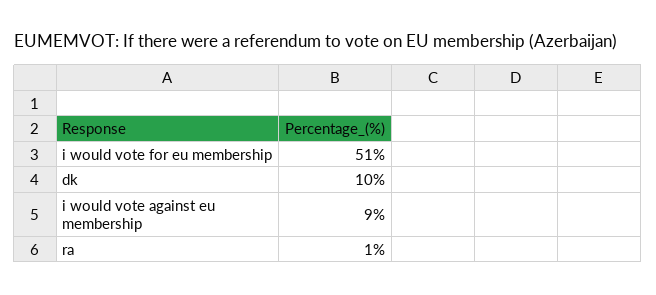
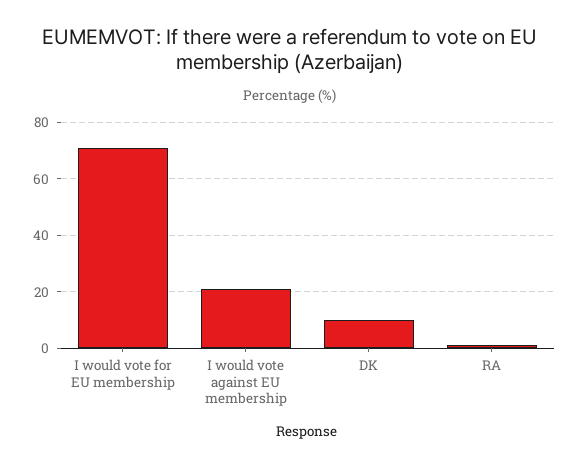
i would vote for eu membership: 51 -> 70
i would vote against eu membership: 9 -> 20

